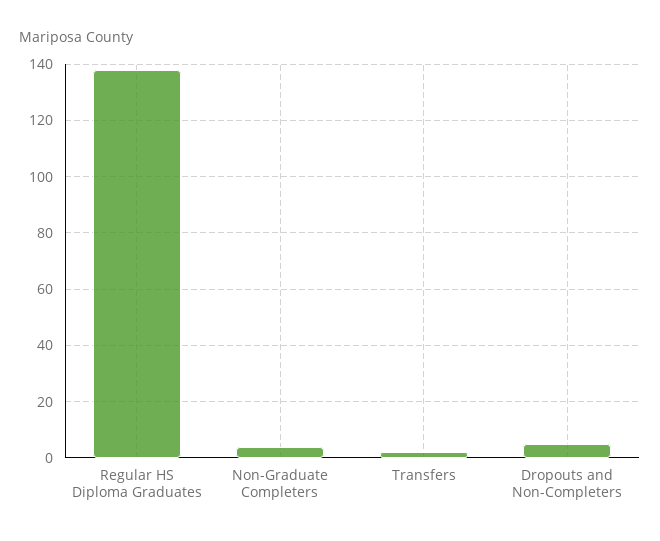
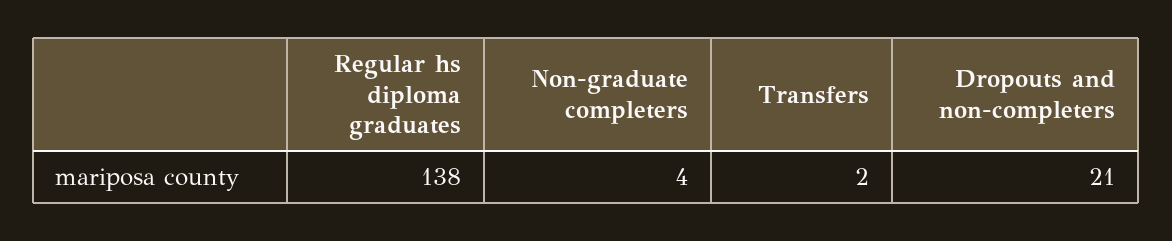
Dropouts and Non-Completers: 5 -> 21

